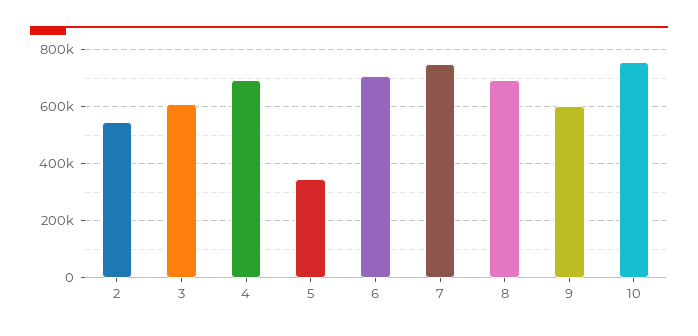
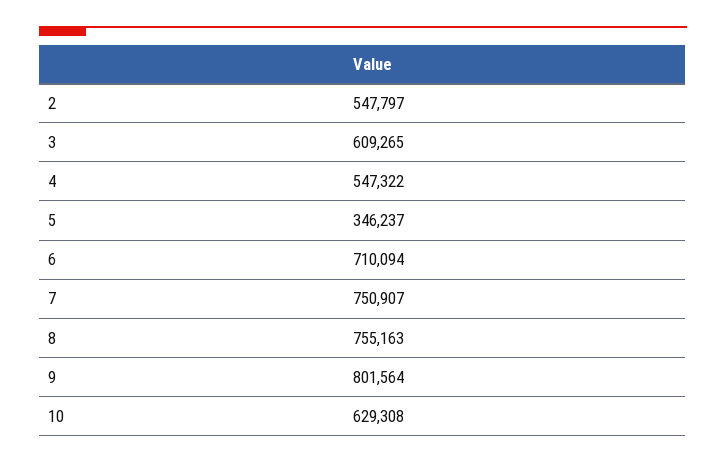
4: 700000 -> 547322
8: 700000 -> 755163
9: 600000 -> 801564
10: 750000 -> 629308

